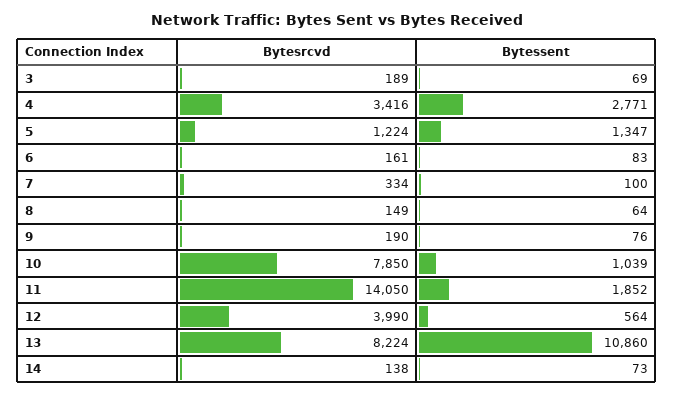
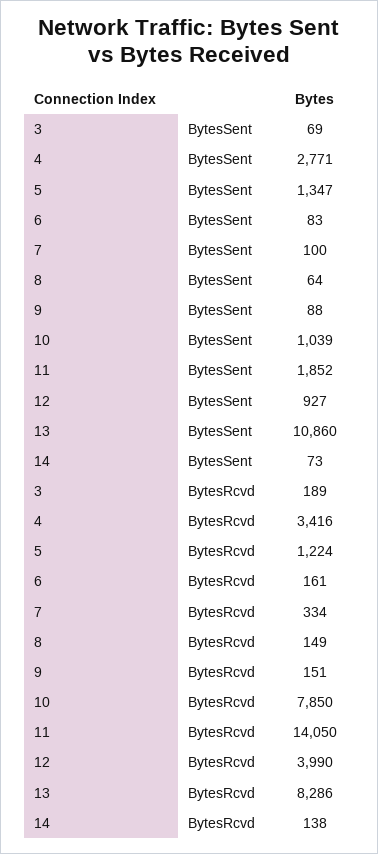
Bytesrcvd, 9: 190 -> 151
Bytessent, 9: 76 -> 88
Bytessent, 12: 564 -> 927
Bytesrcvd, 13: 8224 -> 8286

